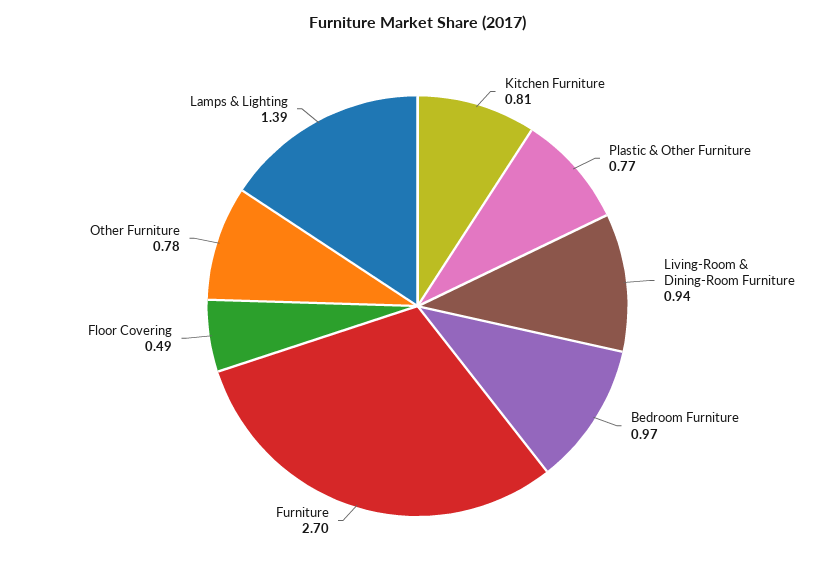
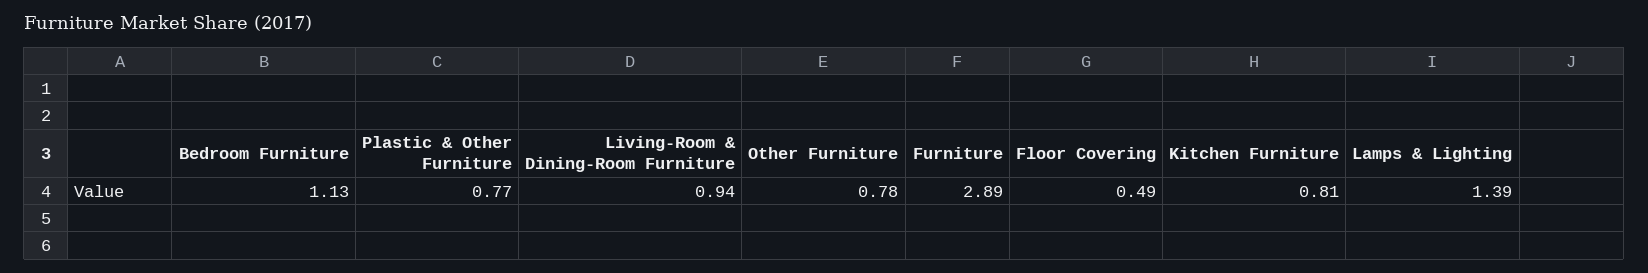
Bedroom Furniture: 0.97 -> 1.13
Furniture: 2.7 -> 2.89

